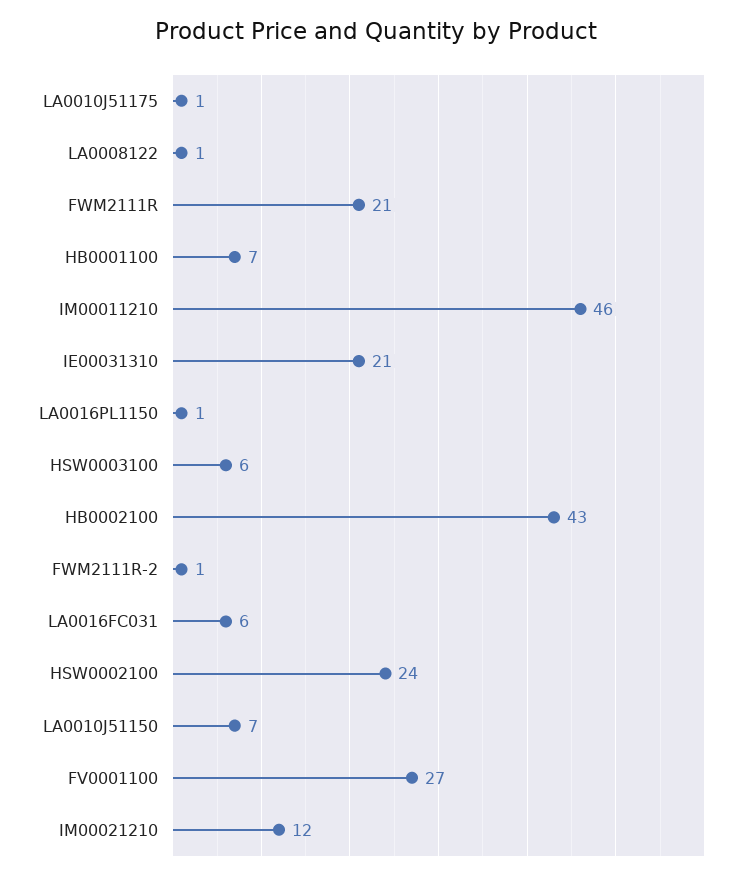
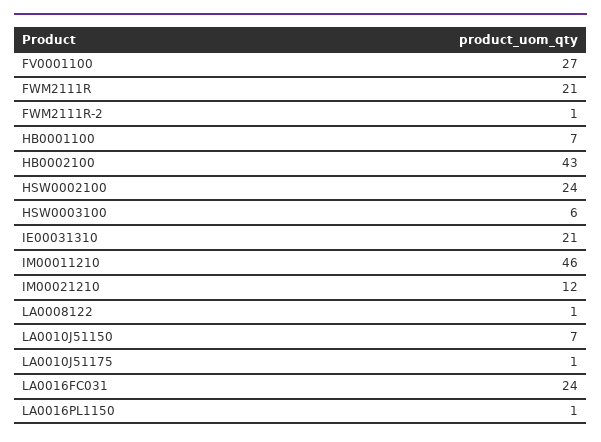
LA0016FC031: 6 -> 24

